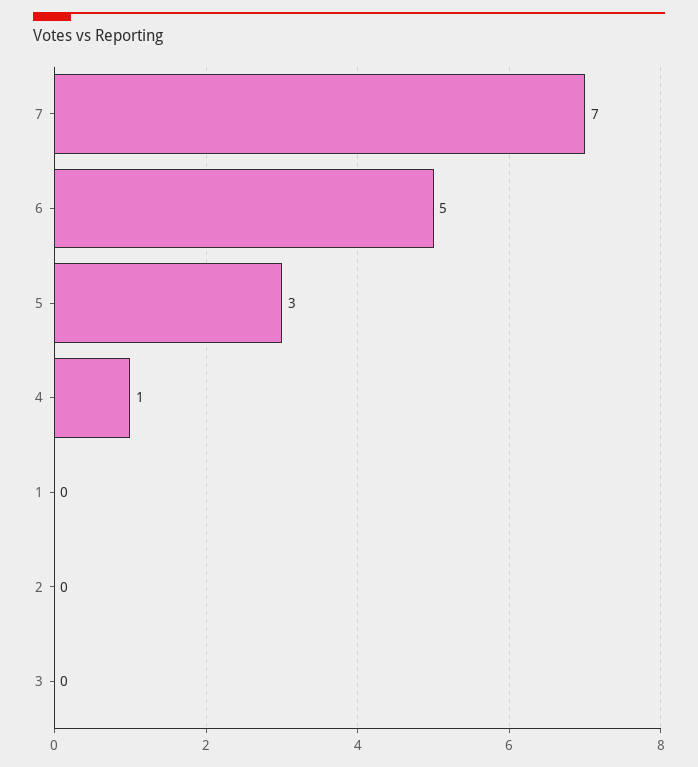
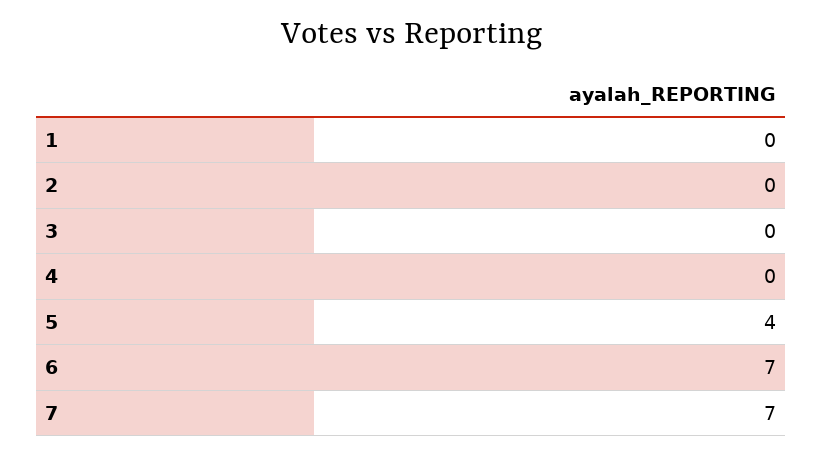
6: 5 -> 7
5: 3 -> 4
4: 1 -> 0

